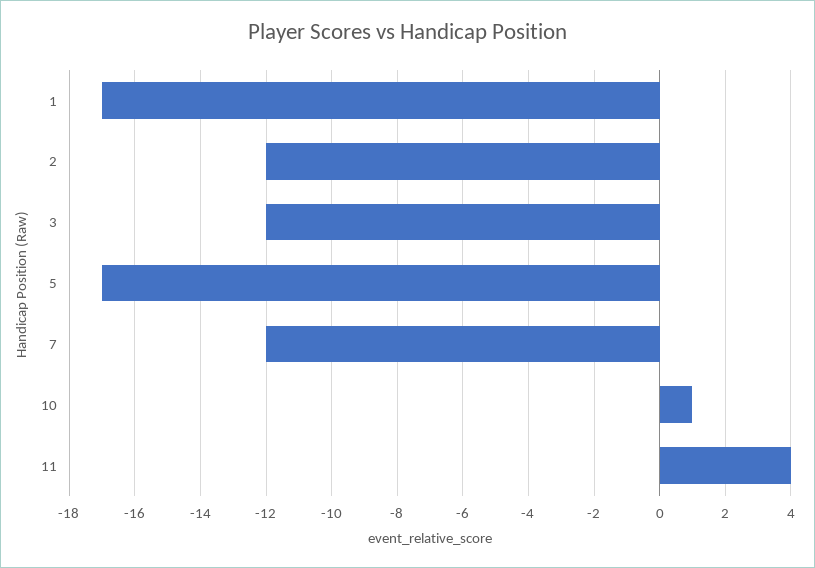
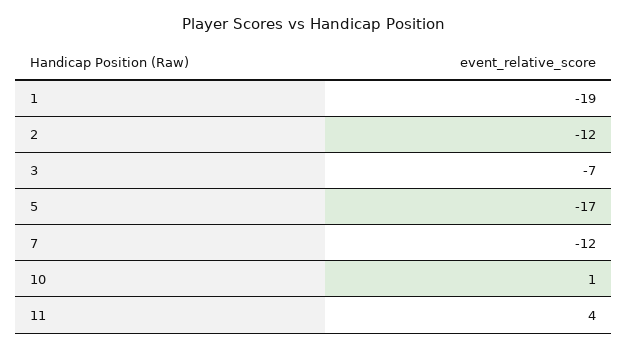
1: -17 -> -19
3: -12 -> -7

